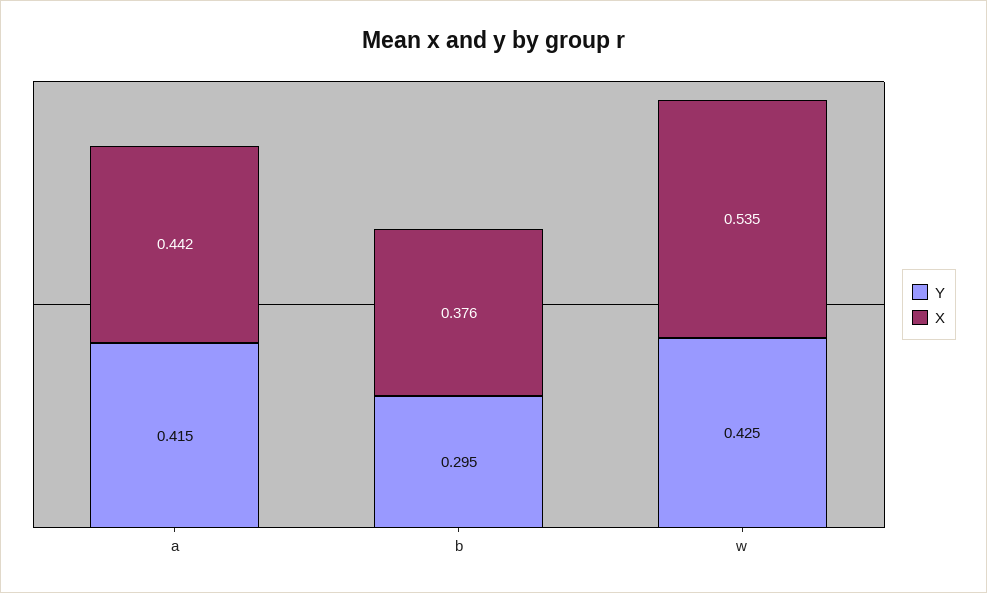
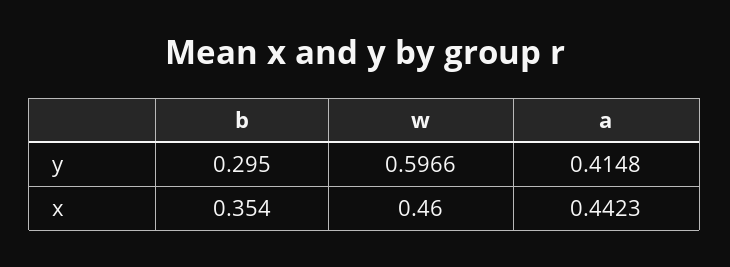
X, b: 0.376 -> 0.354
Y, w: 0.425 -> 0.5966
X, w: 0.535 -> 0.46

